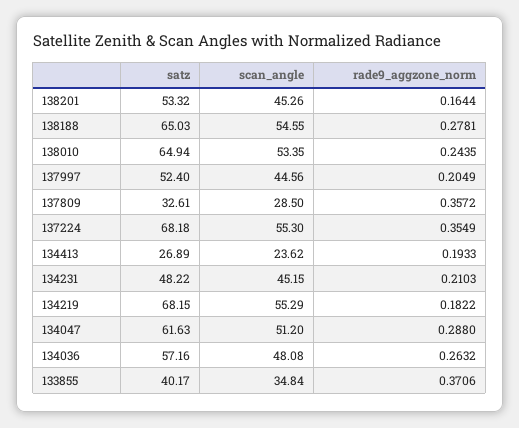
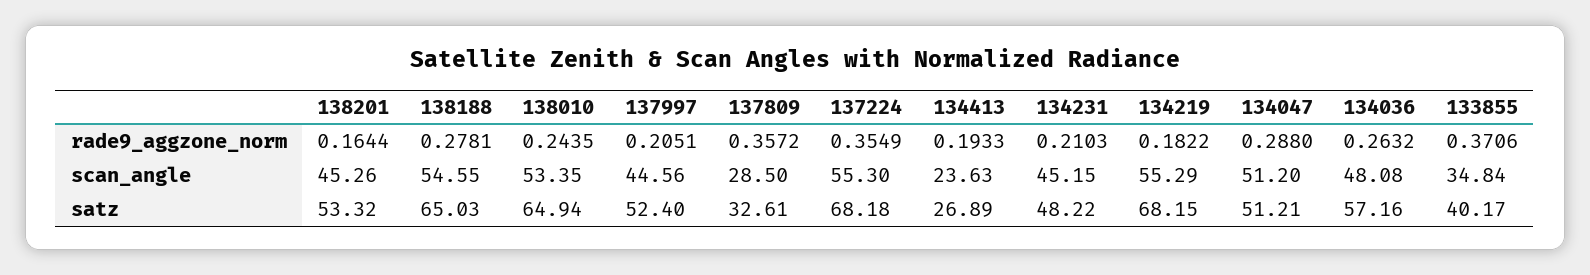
rade9_aggzone_norm, 137997: 0.2049 -> 0.2051
scan_angle, 134413: 23.62 -> 23.63
satz, 134047: 61.63 -> 51.21

